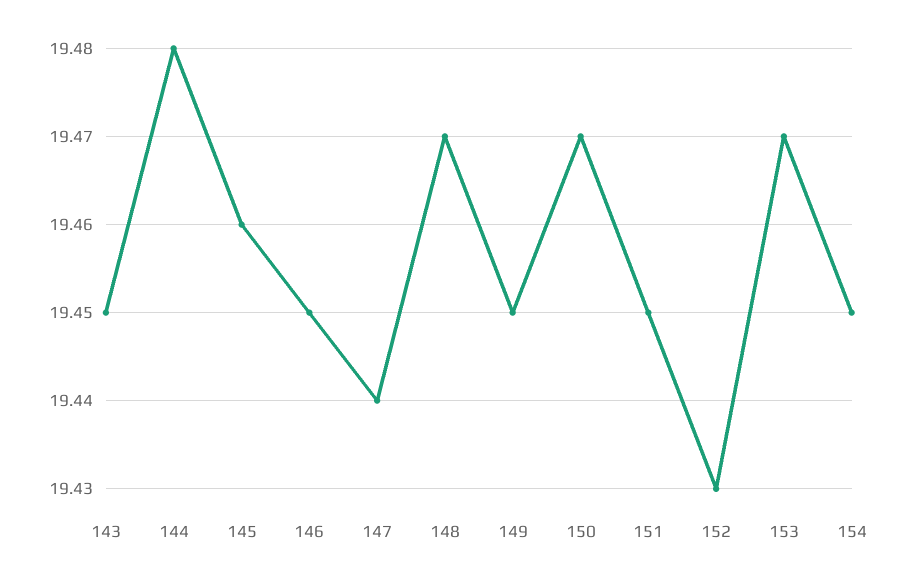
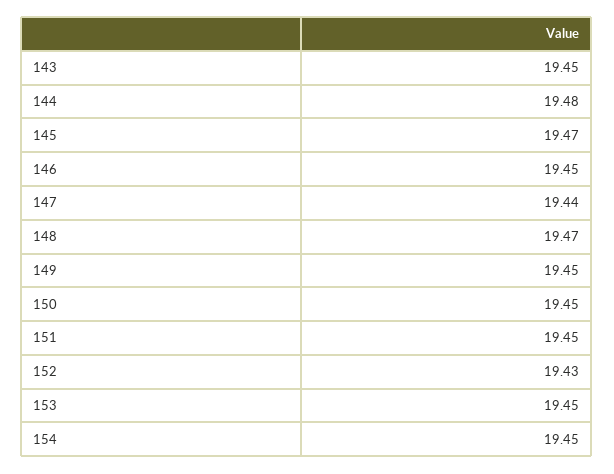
145: 19.46 -> 19.47
150: 19.47 -> 19.45
153: 19.47 -> 19.45

